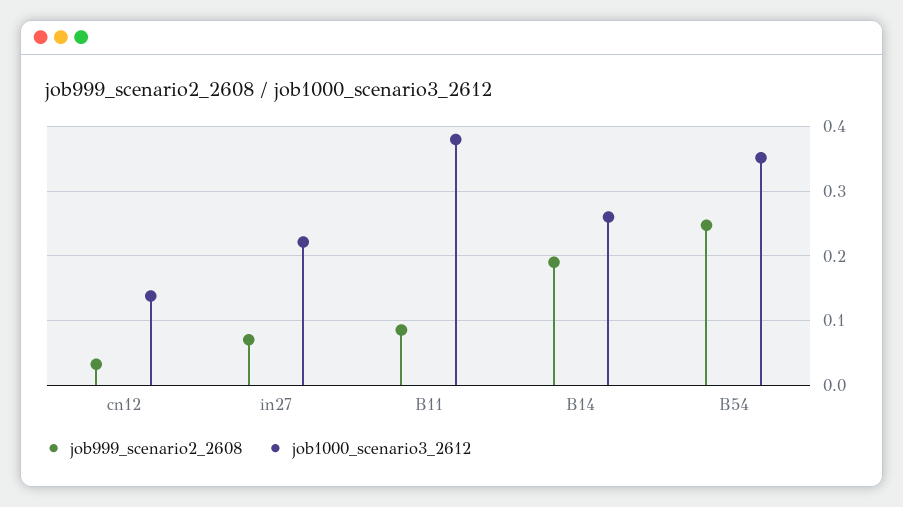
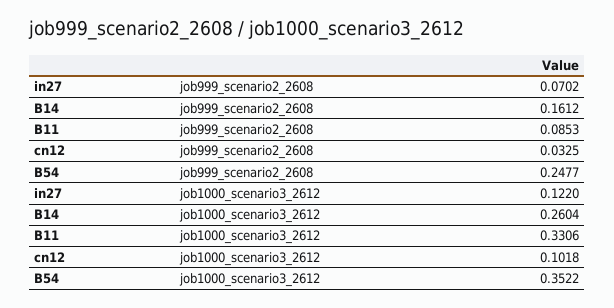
job1000_scenario3_2612, cn12: 0.14 -> 0.1018
job1000_scenario3_2612, in27: 0.22 -> 0.122
job1000_scenario3_2612, B11: 0.38 -> 0.3306
job999_scenario2_2608, B14: 0.19 -> 0.1612

